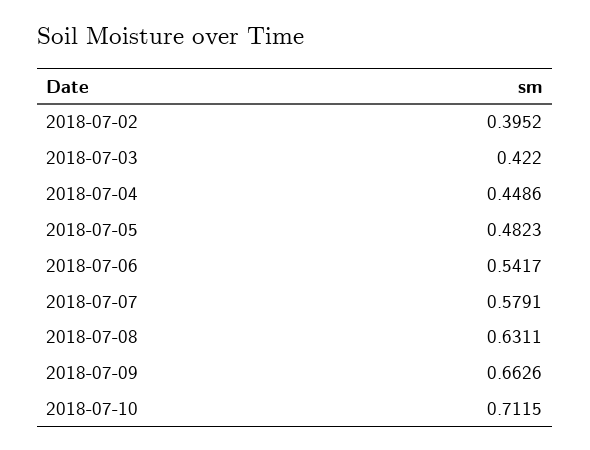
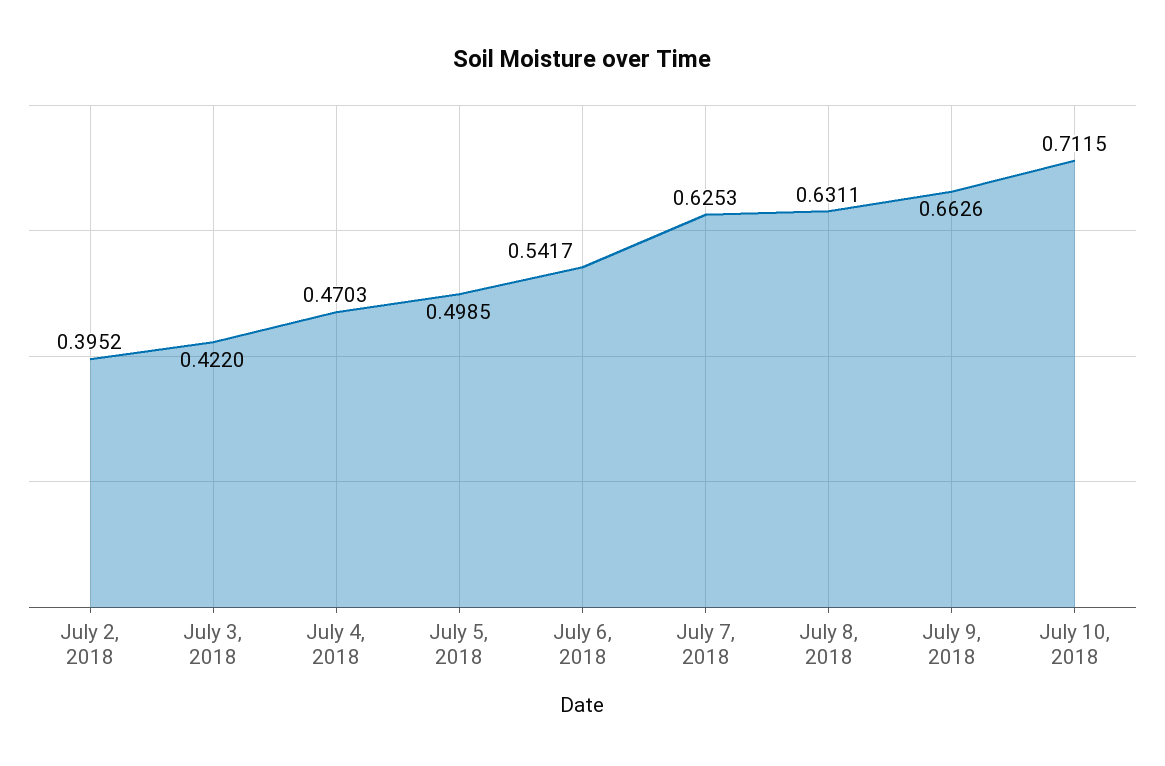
2018-07-04: 0.4486 -> 0.4703
2018-07-05: 0.4823 -> 0.4985
2018-07-07: 0.5791 -> 0.6253

